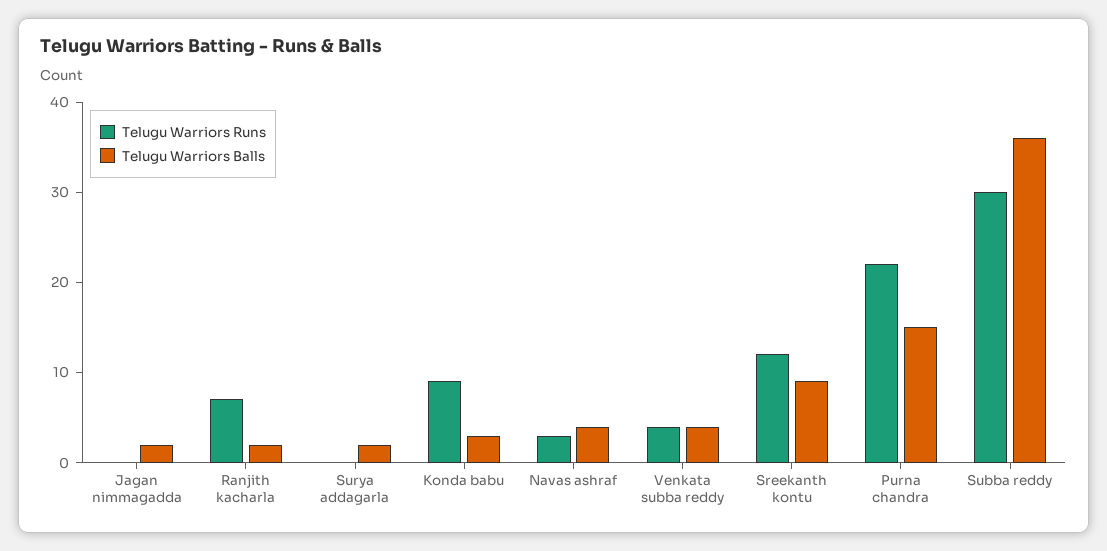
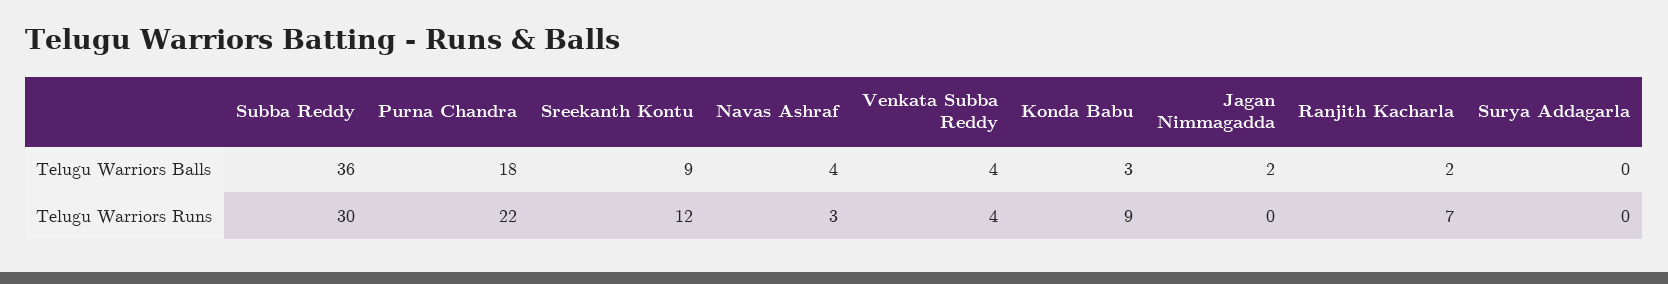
Telugu Warriors Balls, Surya addagarla: 2 -> 0
Telugu Warriors Balls, Purna chandra: 15 -> 18

